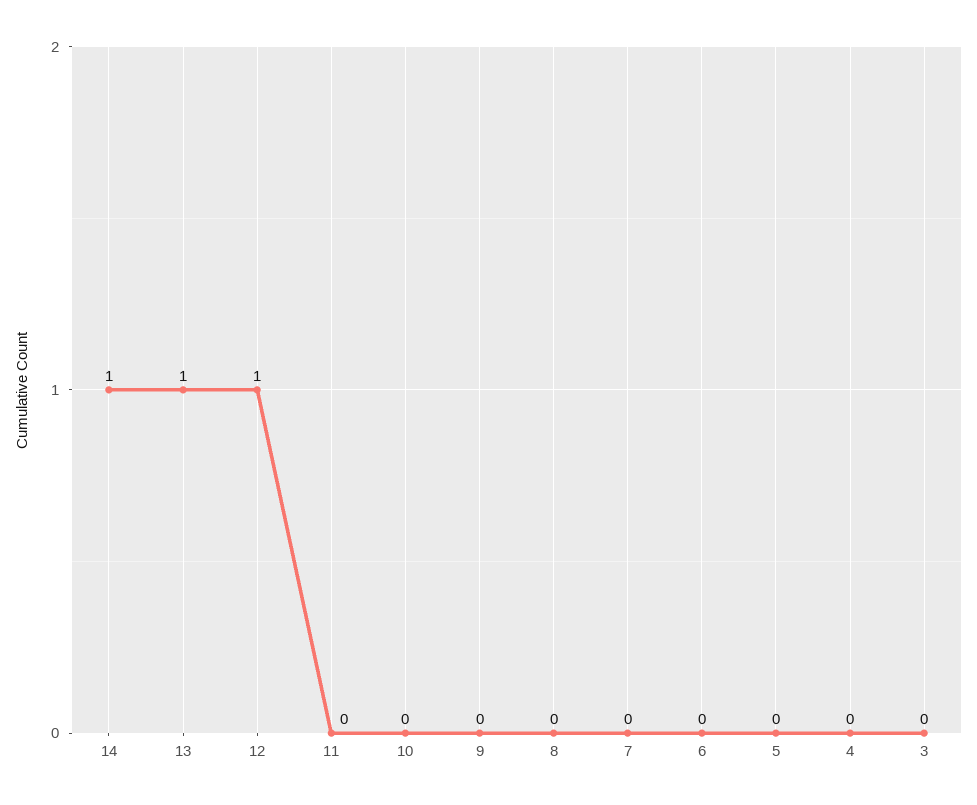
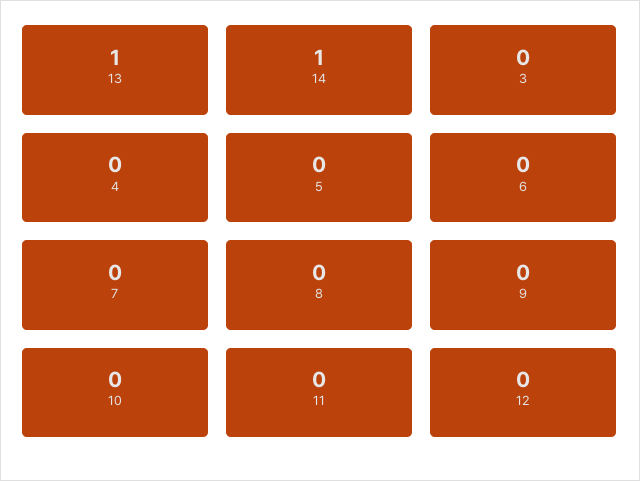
12: 1 -> 0

